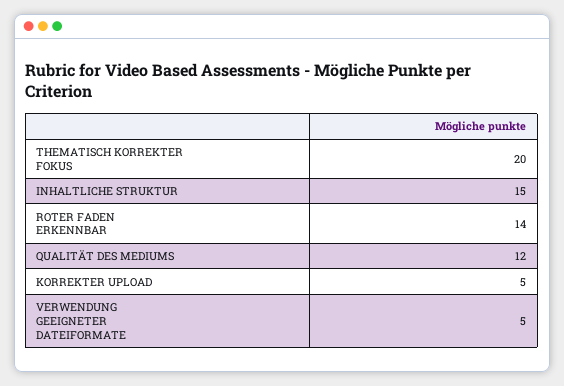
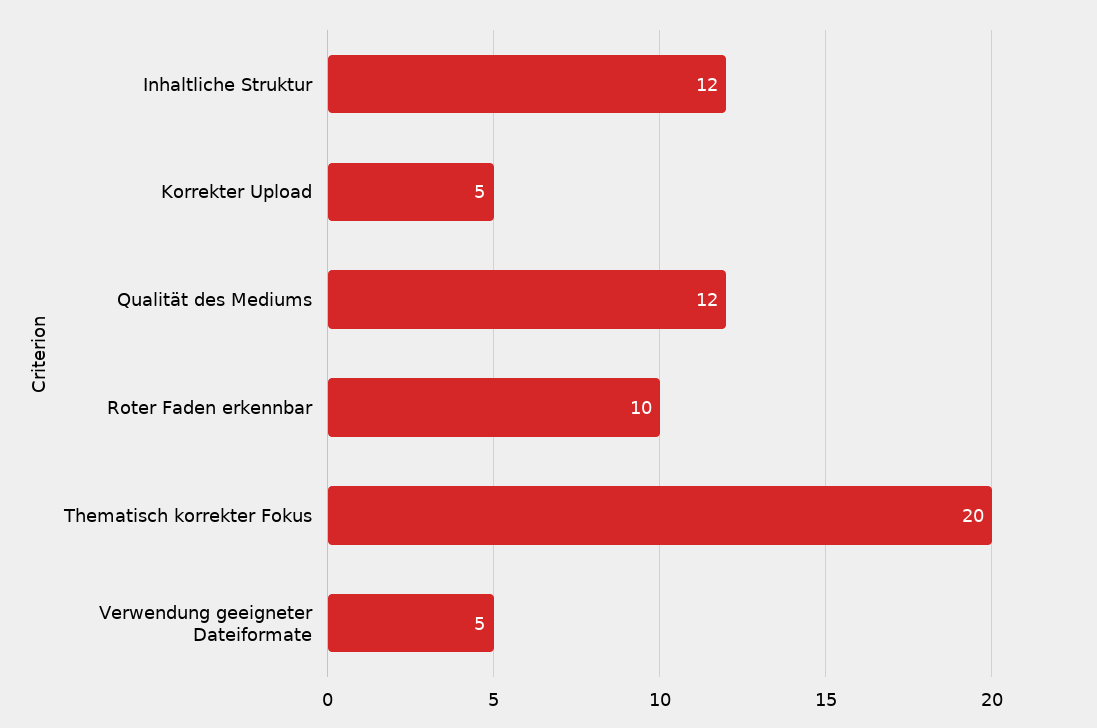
INHALTLICHE STRUKTUR: 15 -> 12
ROTER FADEN ERKENNBAR: 14 -> 10

